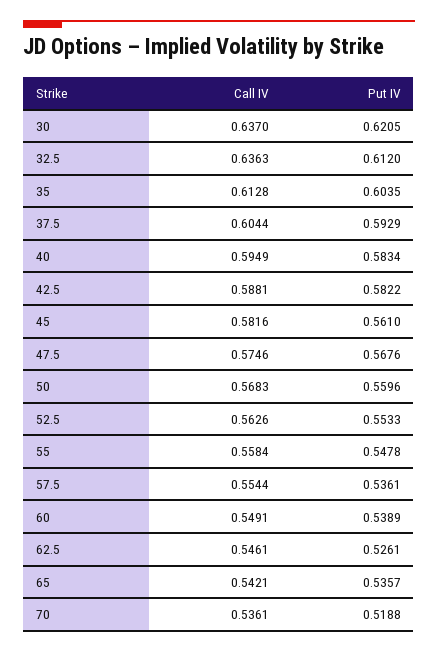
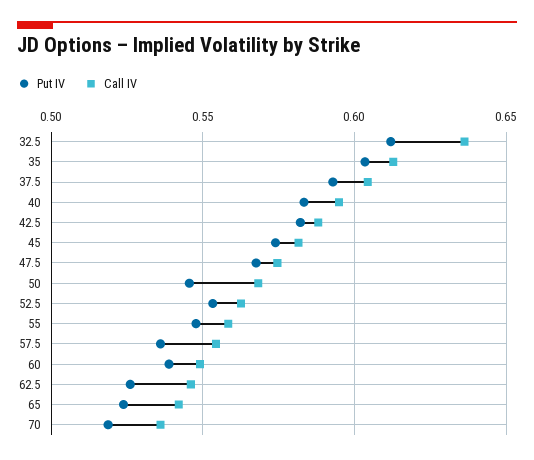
Call IV, 30: 0.637 -> none
Put IV, 30: 0.6205 -> none
Put IV, 45: 0.561 -> 0.575
Put IV, 50: 0.5596 -> 0.545
Put IV, 65: 0.5357 -> 0.525

